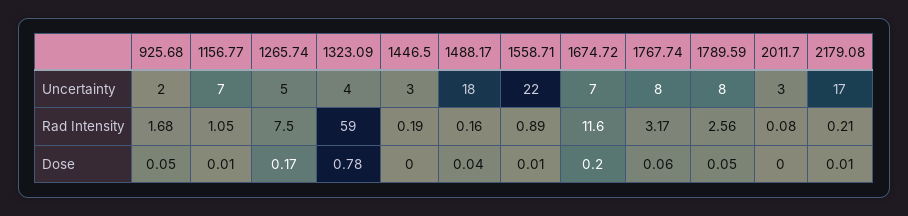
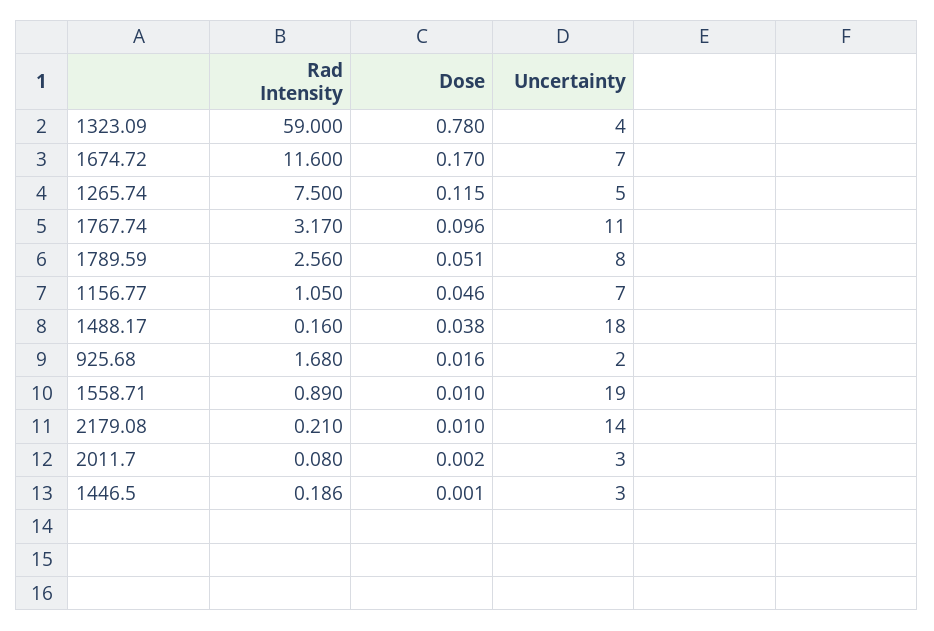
1558.71, Uncertainty: 22 -> 19
1767.74, Uncertainty: 8 -> 11
2179.08, Uncertainty: 17 -> 14
925.68, Dose: 0.05 -> 0.016
1156.77, Dose: 0.01 -> 0.046
1265.74, Dose: 0.17 -> 0.115
1674.72, Dose: 0.2 -> 0.17
1767.74, Dose: 0.06 -> 0.096

